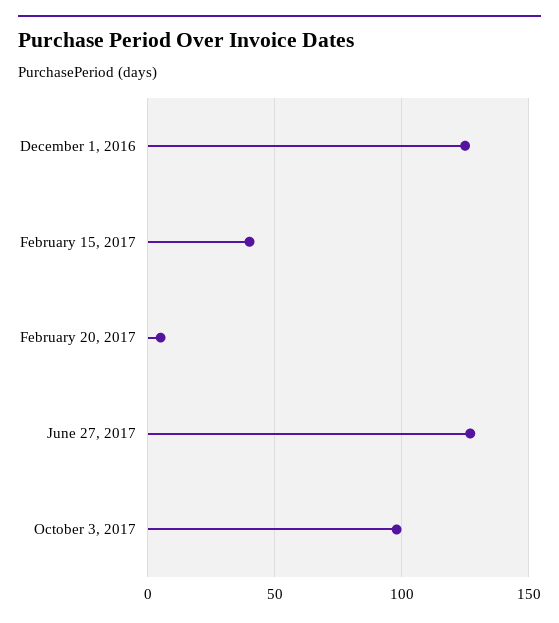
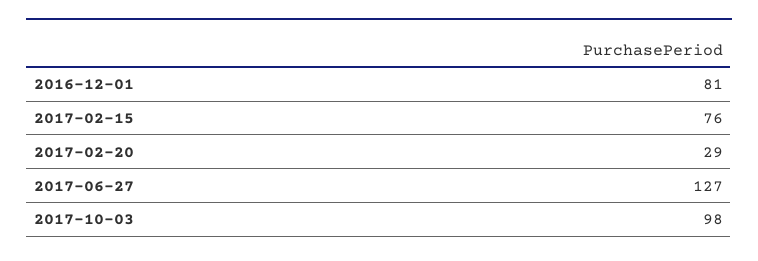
December 1, 2016: 125 -> 81
February 15, 2017: 40 -> 76
February 20, 2017: 5 -> 29

